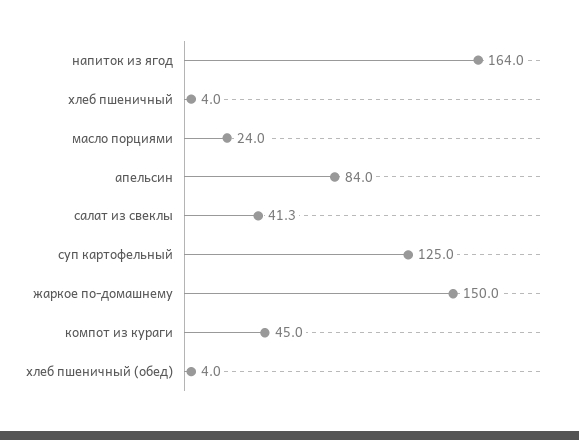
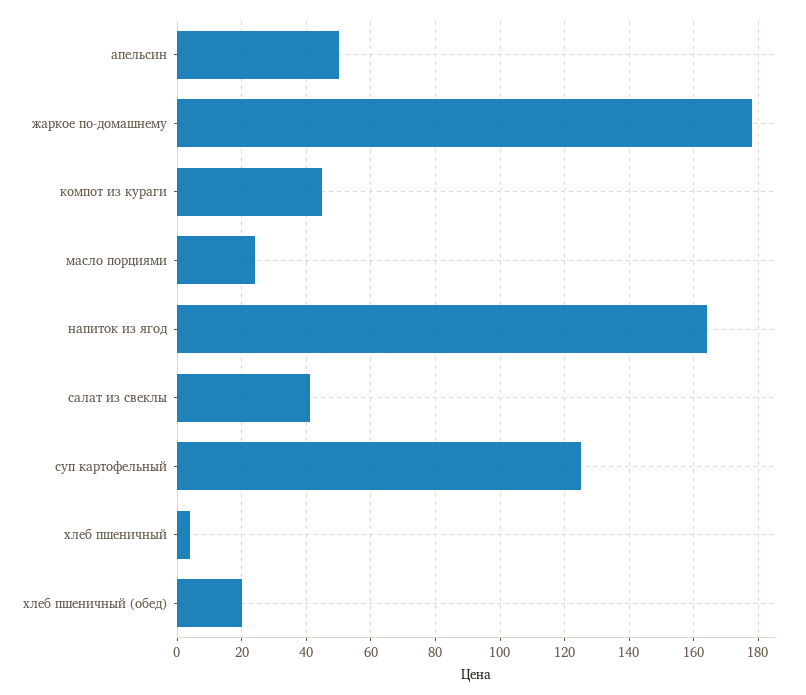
апельсин: 84 -> 50
жаркое по-домашнему: 150 -> 178
хлеб пшеничный (обед): 4 -> 20

